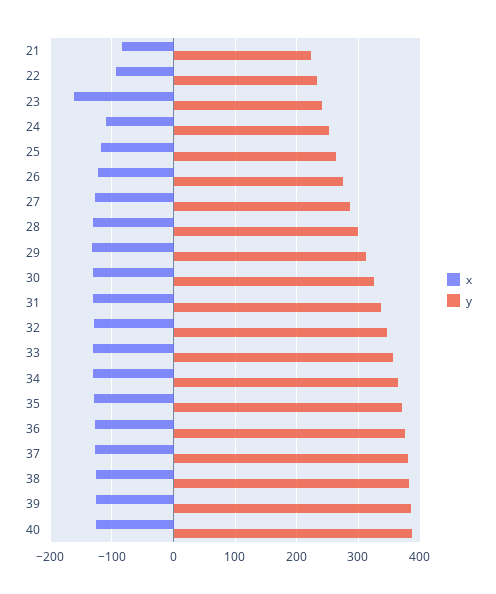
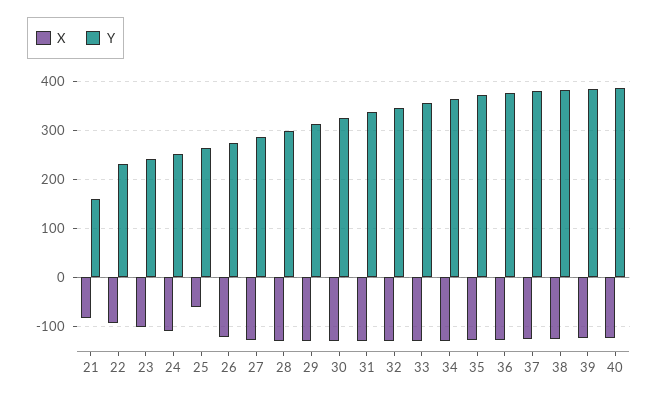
y, 21: 220 -> 160
x, 23: -160 -> -100
x, 25: -120 -> -60

